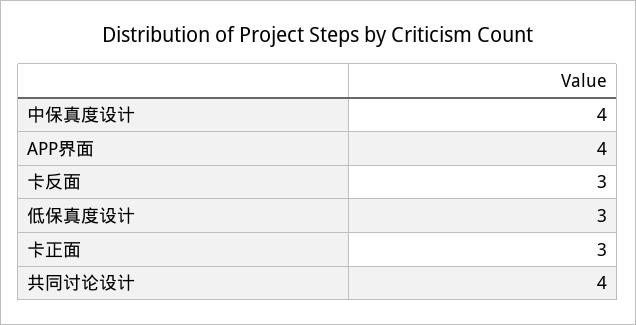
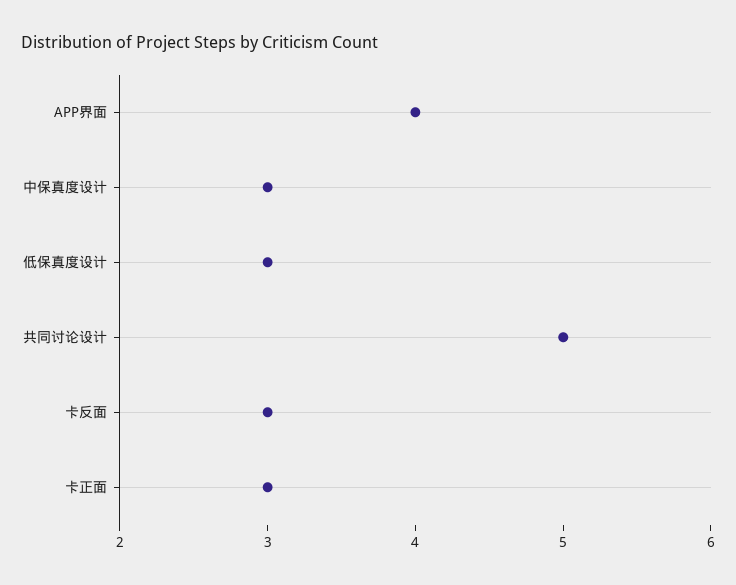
中保真度设计: 4 -> 3
共同讨论设计: 4 -> 5

